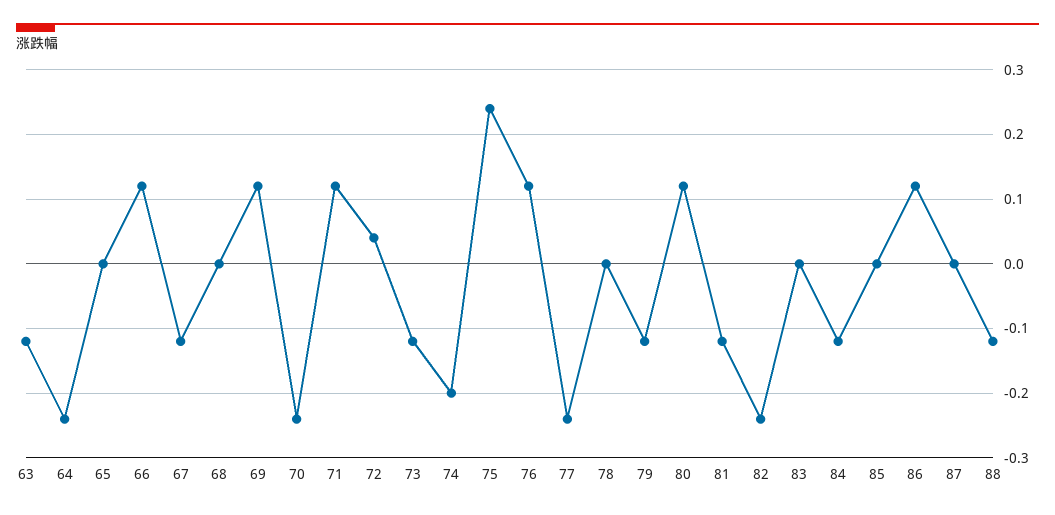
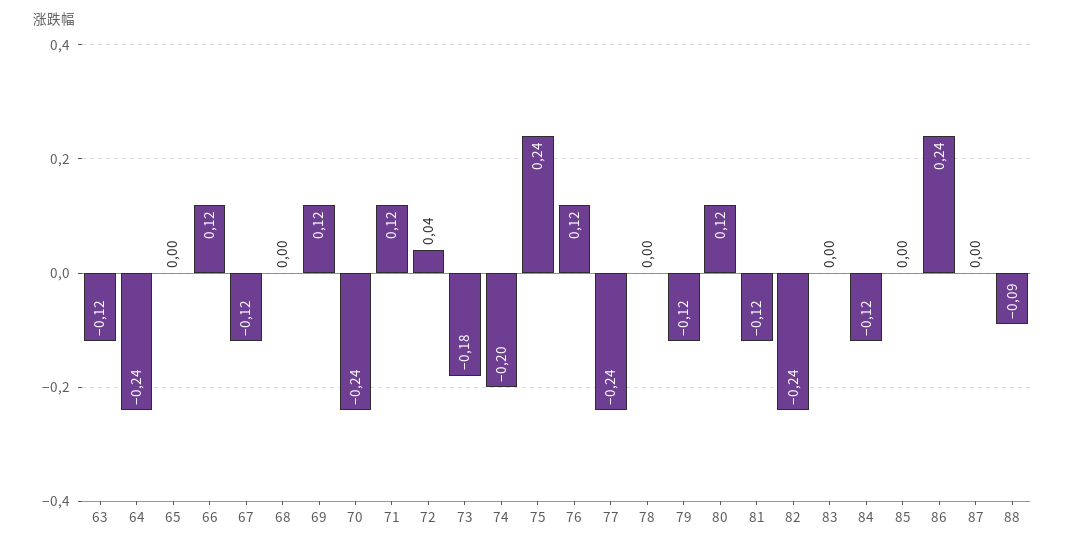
73: -0.12 -> -0.18
86: 0.12 -> 0.24
88: -0.12 -> -0.09

